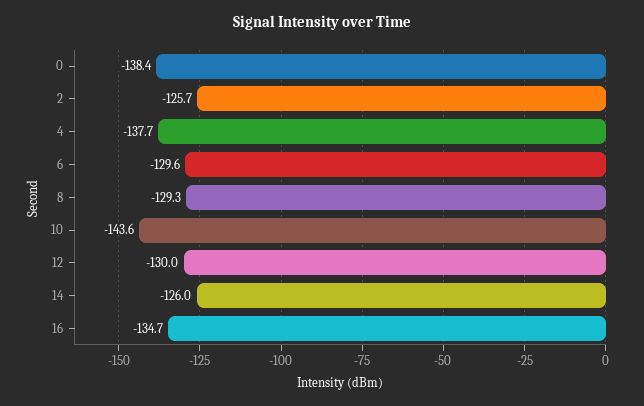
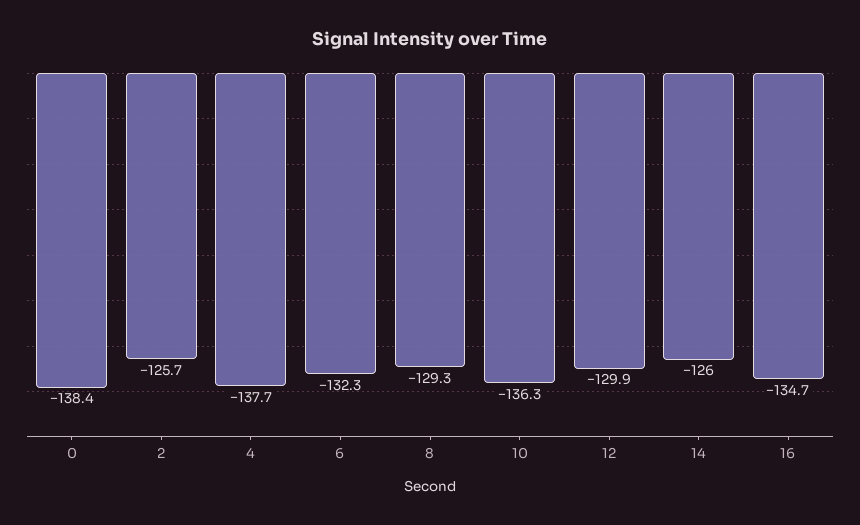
6: -129.6 -> -132.3
10: -143.6 -> -136.3
12: -130 -> -129.9

